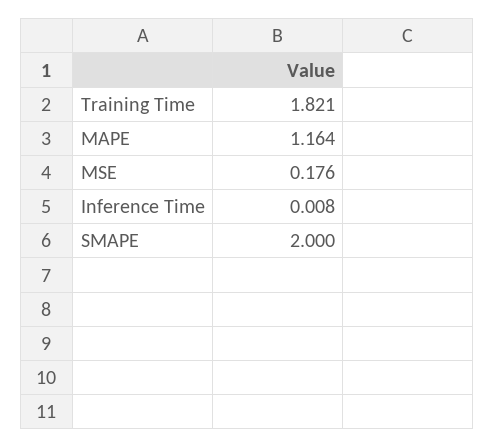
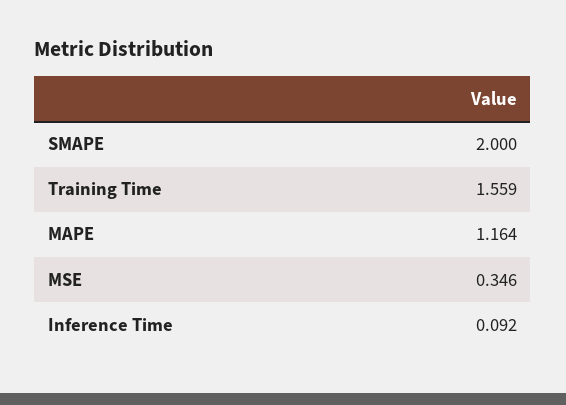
Training Time: 1.821 -> 1.559
MSE: 0.176 -> 0.346
Inference Time: 0.008 -> 0.092

